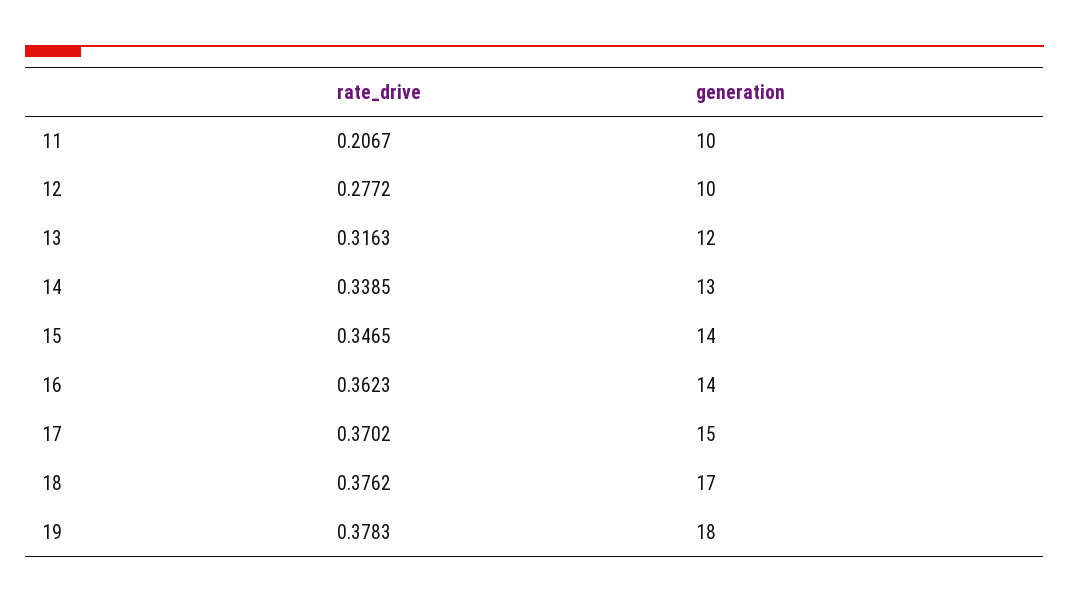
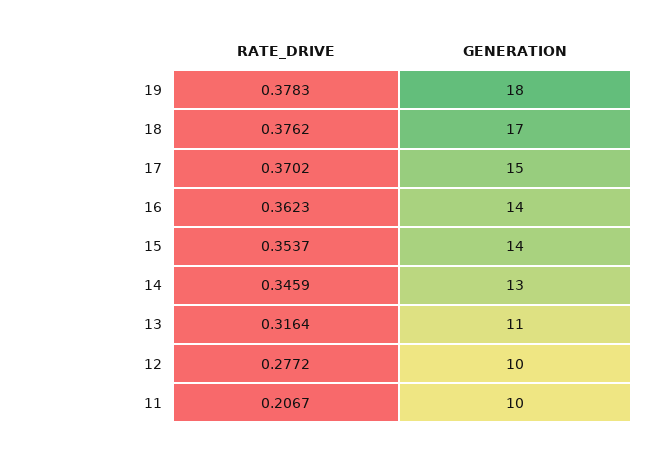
rate_drive, 13: 0.3163 -> 0.3164
generation, 13: 12 -> 11
rate_drive, 14: 0.3385 -> 0.3459
rate_drive, 15: 0.3465 -> 0.3537

